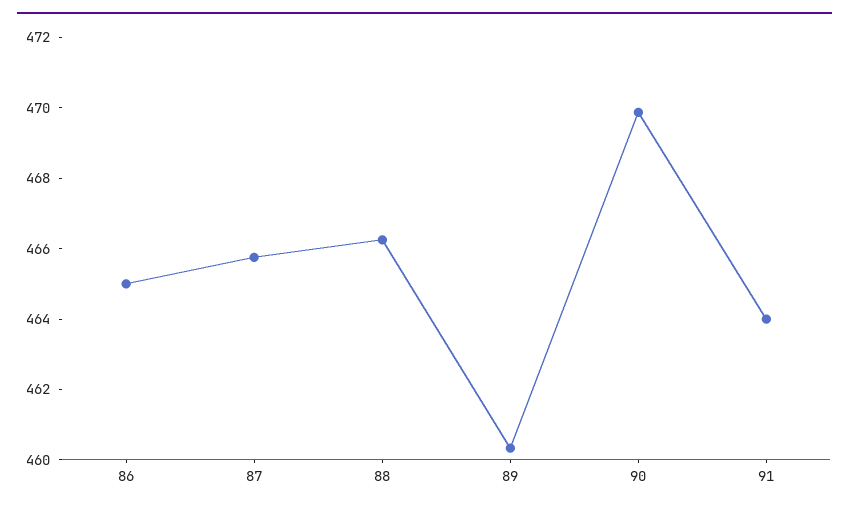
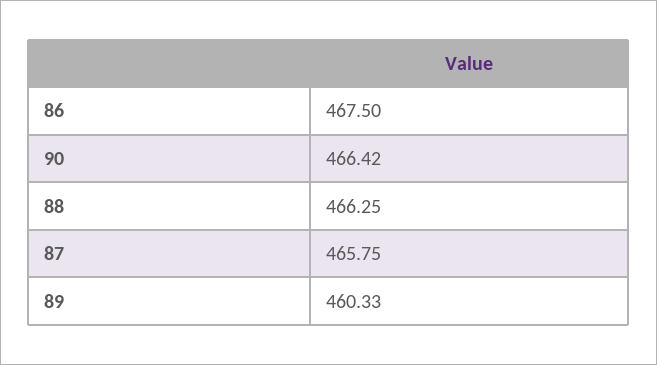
86: 465 -> 467.5
90: 470 -> 466.42
91: 464 -> none

